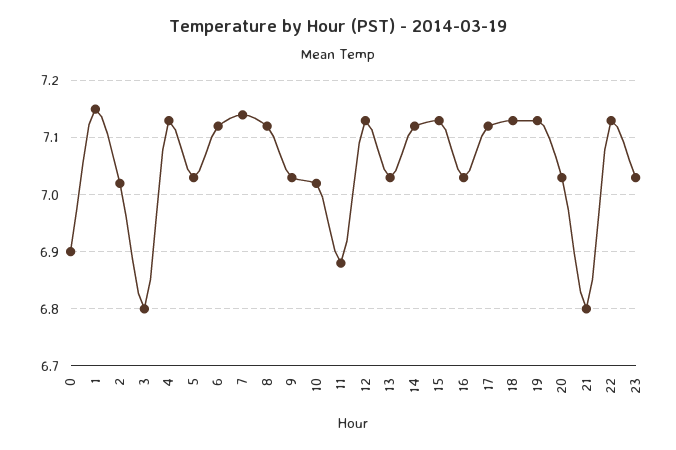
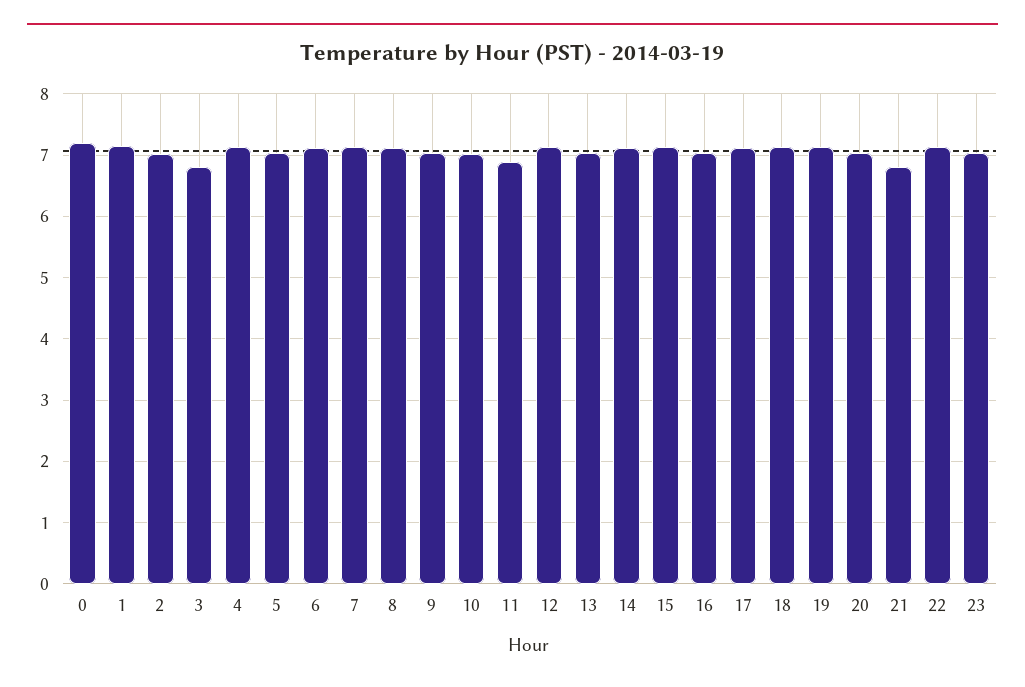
0: 6.9 -> 7.2

